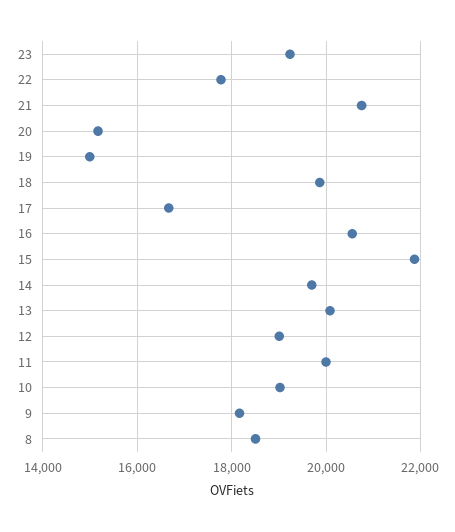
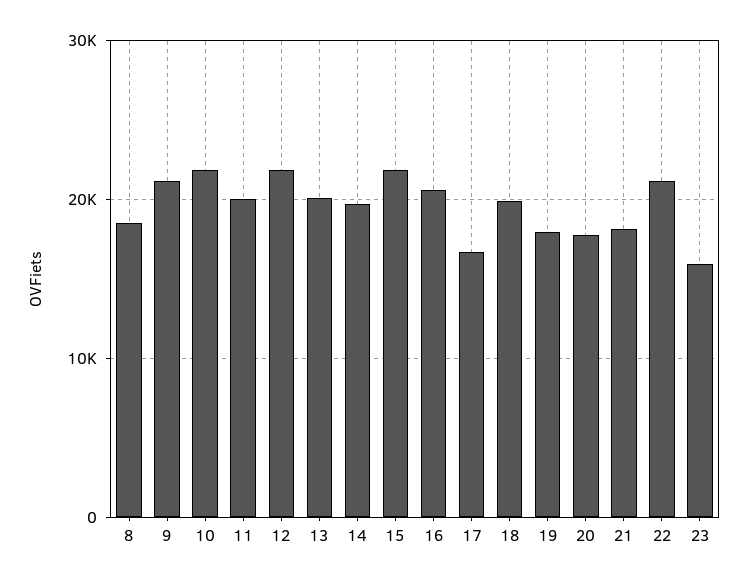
23: 19200 -> 16000
22: 17800 -> 21000
21: 20800 -> 18000
20: 15200 -> 18000
19: 15000 -> 18000
12: 19000 -> 22000
10: 19000 -> 22000
9: 18200 -> 21000

